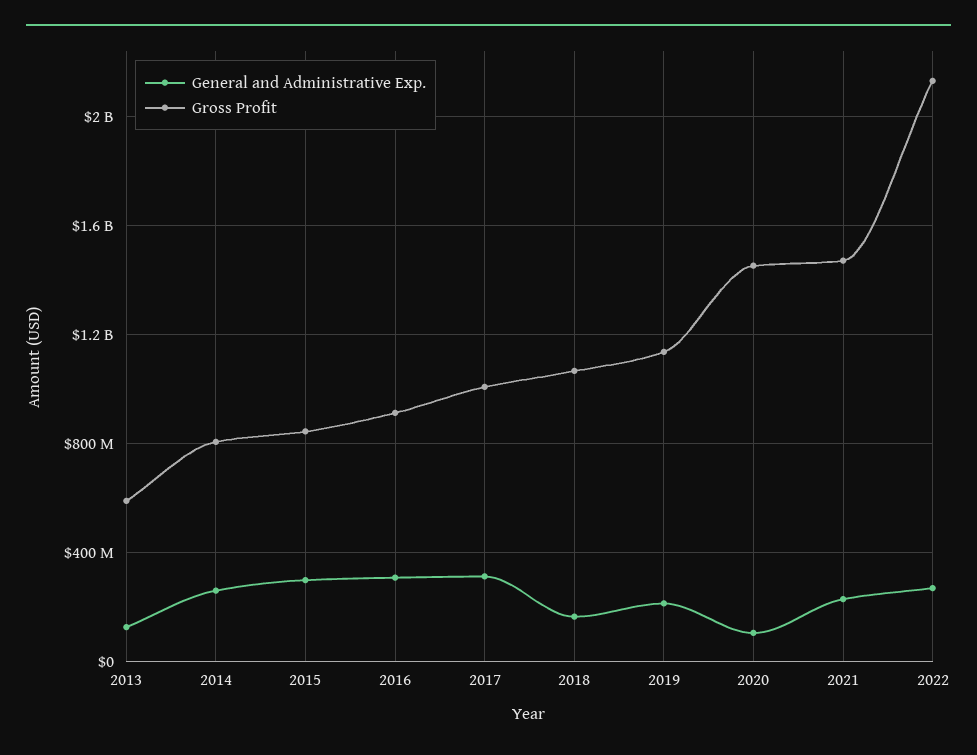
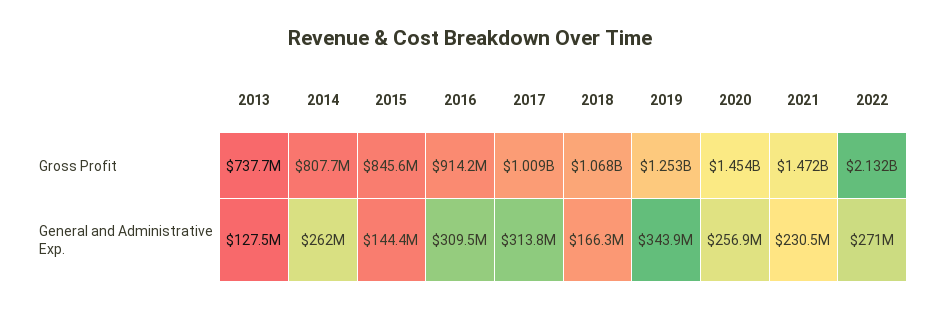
Gross Profit, 2013: 600000000 -> 737700000
General and Administrative Exp., 2015: 300000000 -> 144400000
General and Administrative Exp., 2019: 200000000 -> 343900000
Gross Profit, 2019: 1150000000 -> 1253000000
General and Administrative Exp., 2020: 100000000 -> 256900000

